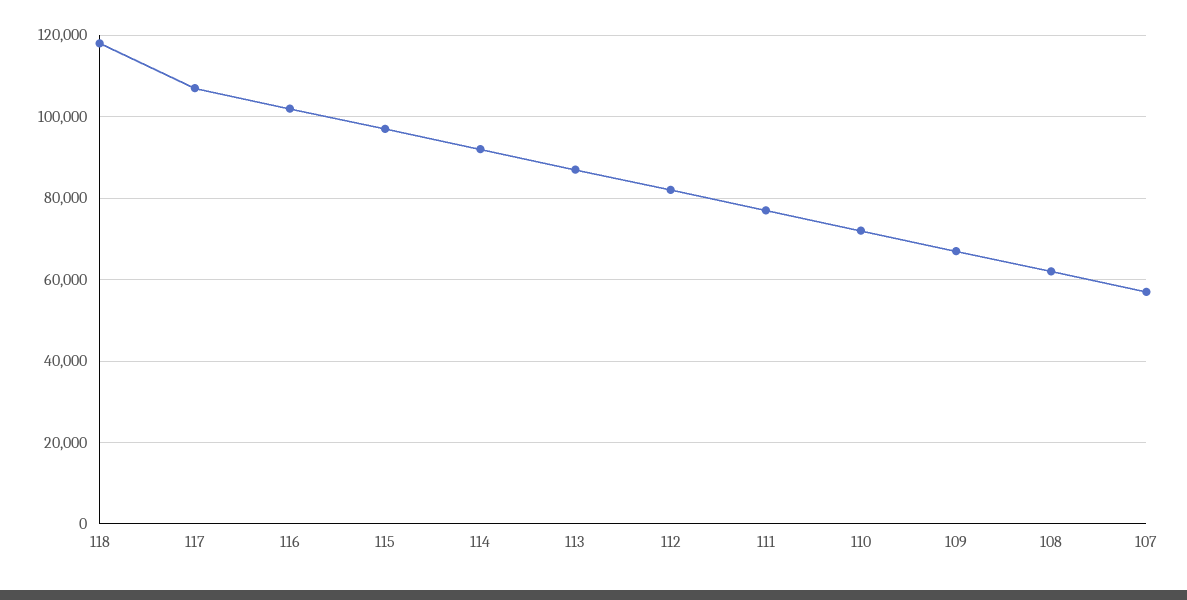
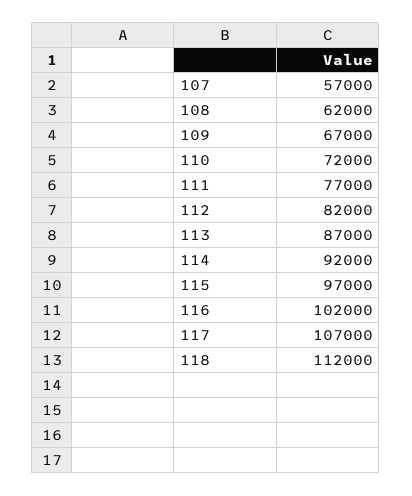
118: 118000 -> 112000

